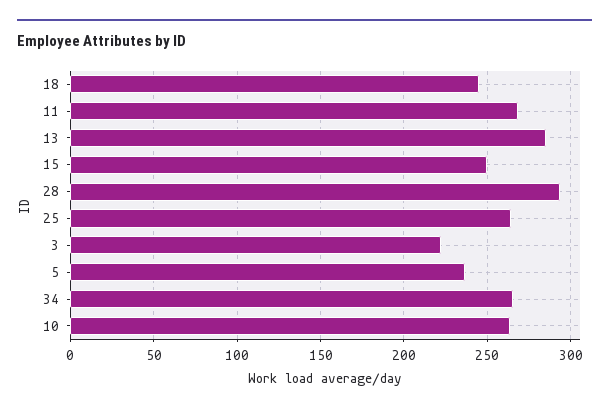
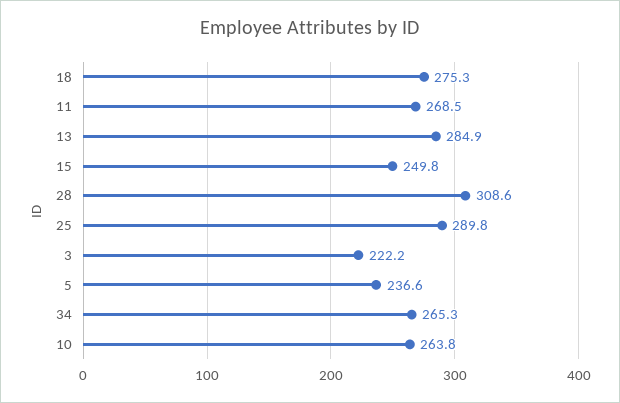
18: 245 -> 275.3
28: 295 -> 308.6
25: 265 -> 289.8

